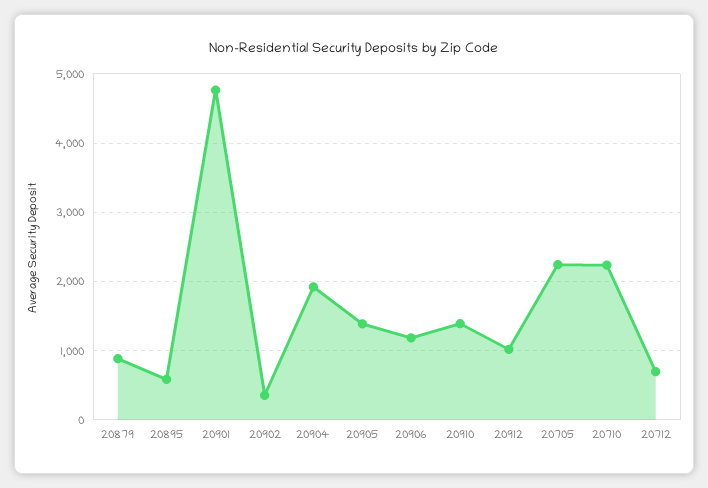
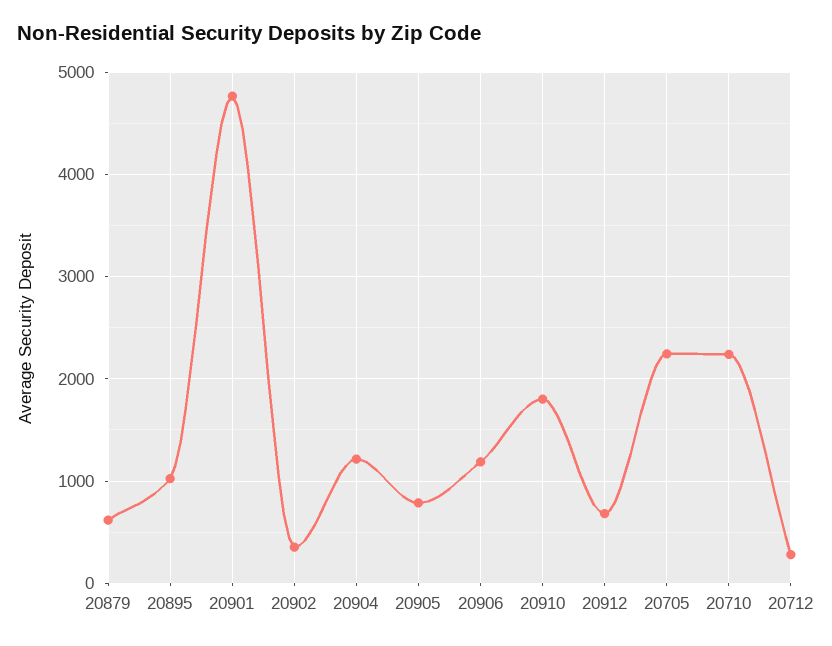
20879: 900 -> 600
20895: 600 -> 1000
20904: 1900 -> 1200
20905: 1400 -> 800
20910: 1400 -> 1800
20912: 1000 -> 700
20712: 700 -> 300

